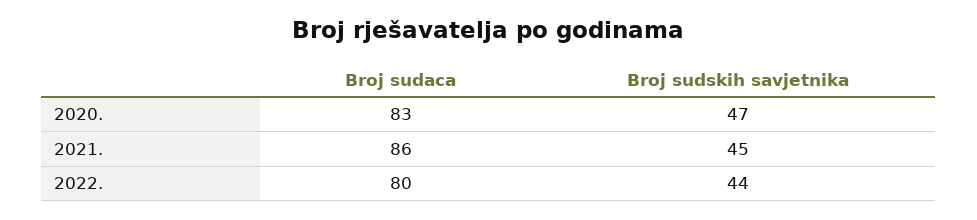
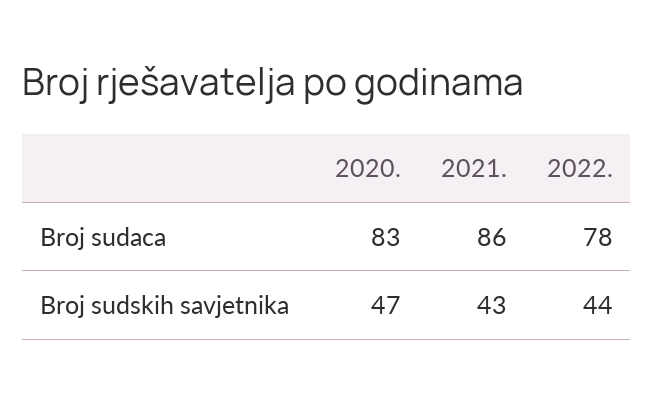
Broj sudskih savjetnika, 2021.: 45 -> 43
Broj sudaca, 2022.: 80 -> 78

